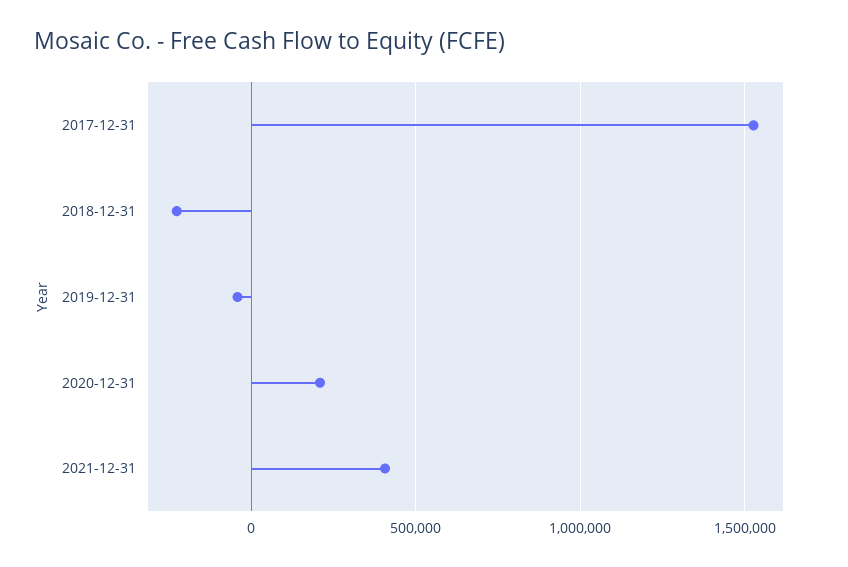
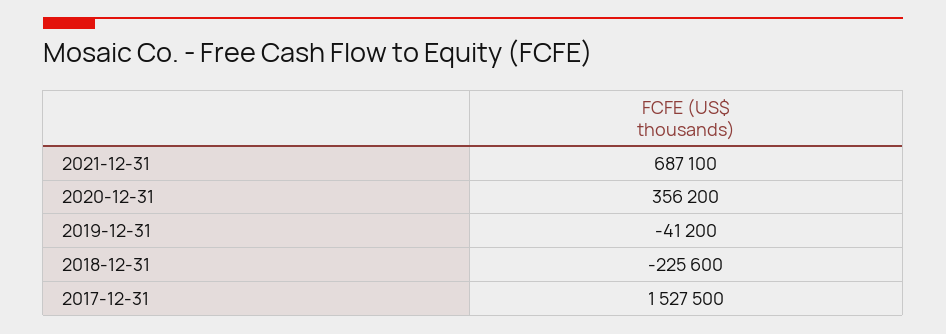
2020-12-31: 200000 -> 356200
2021-12-31: 400000 -> 687100

